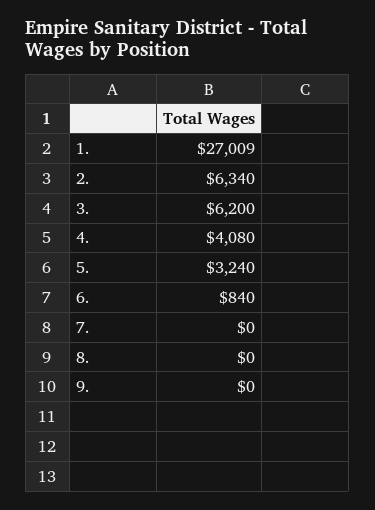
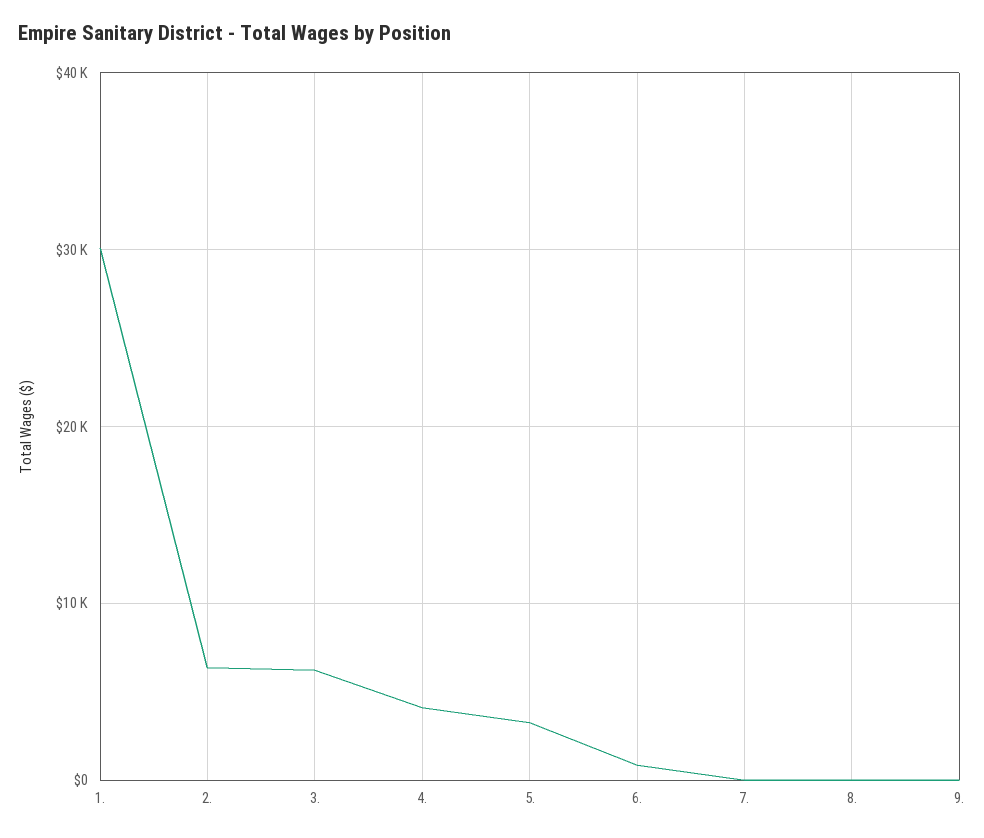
1.: 27009 -> 30000

